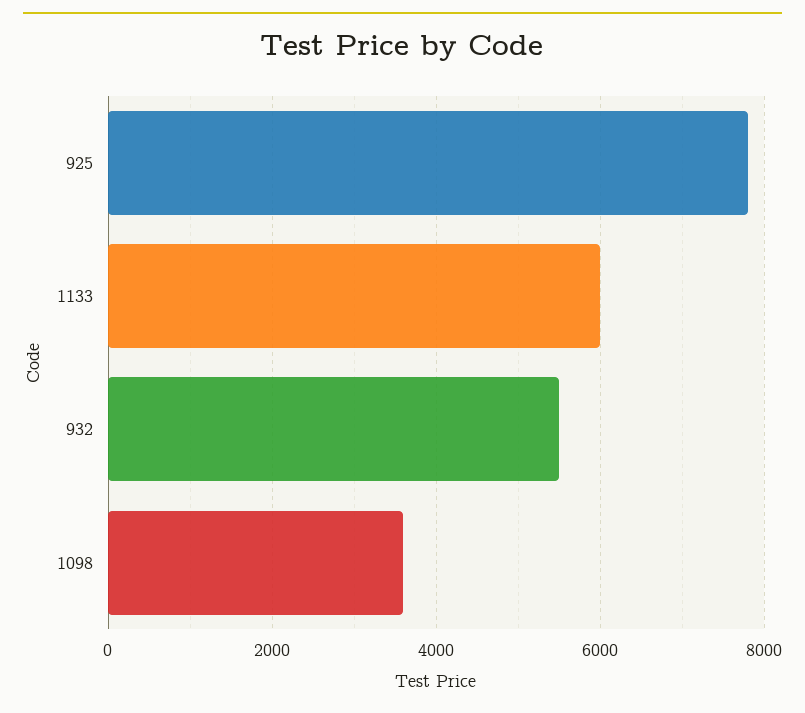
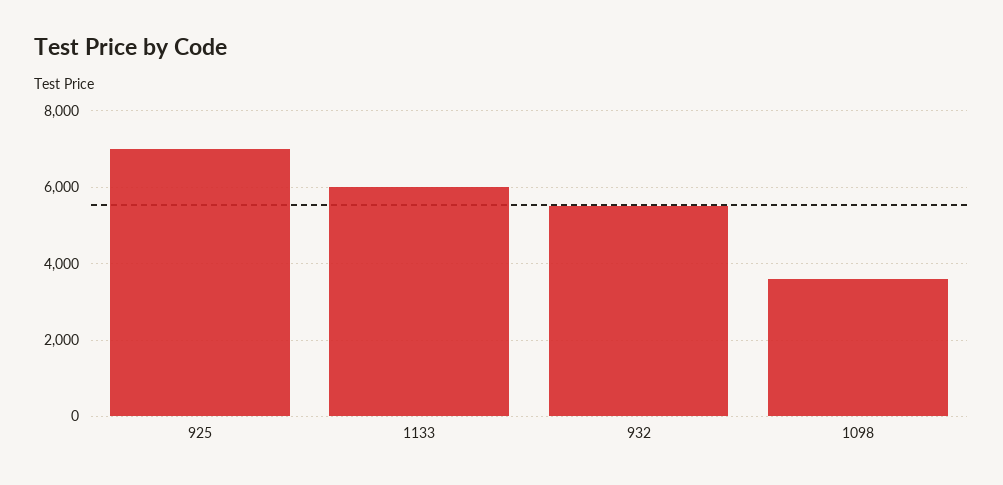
925: 7800 -> 7000

